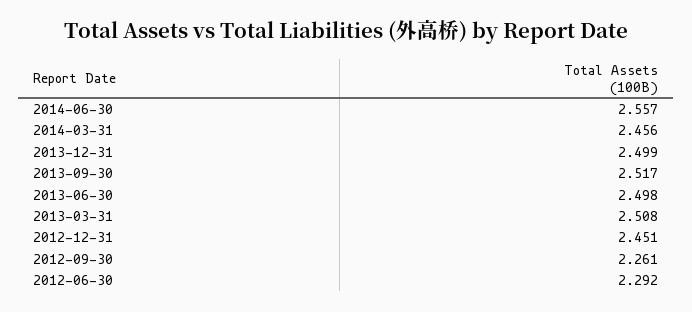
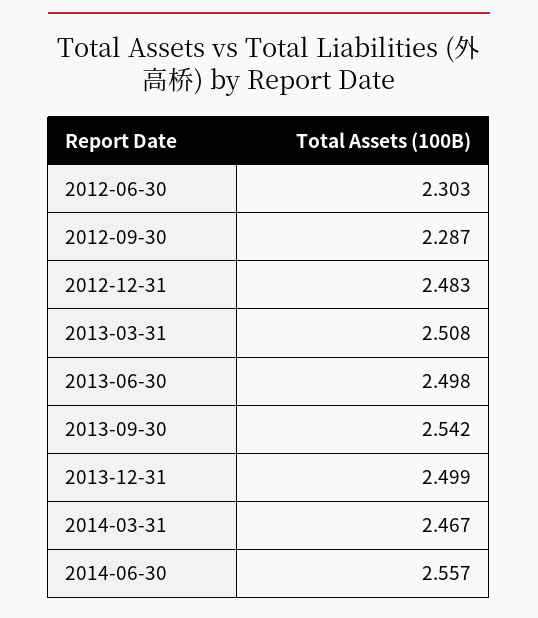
2014-03-31: 2.456 -> 2.467
2013-09-30: 2.517 -> 2.542
2012-12-31: 2.451 -> 2.483
2012-09-30: 2.261 -> 2.287
2012-06-30: 2.292 -> 2.303

